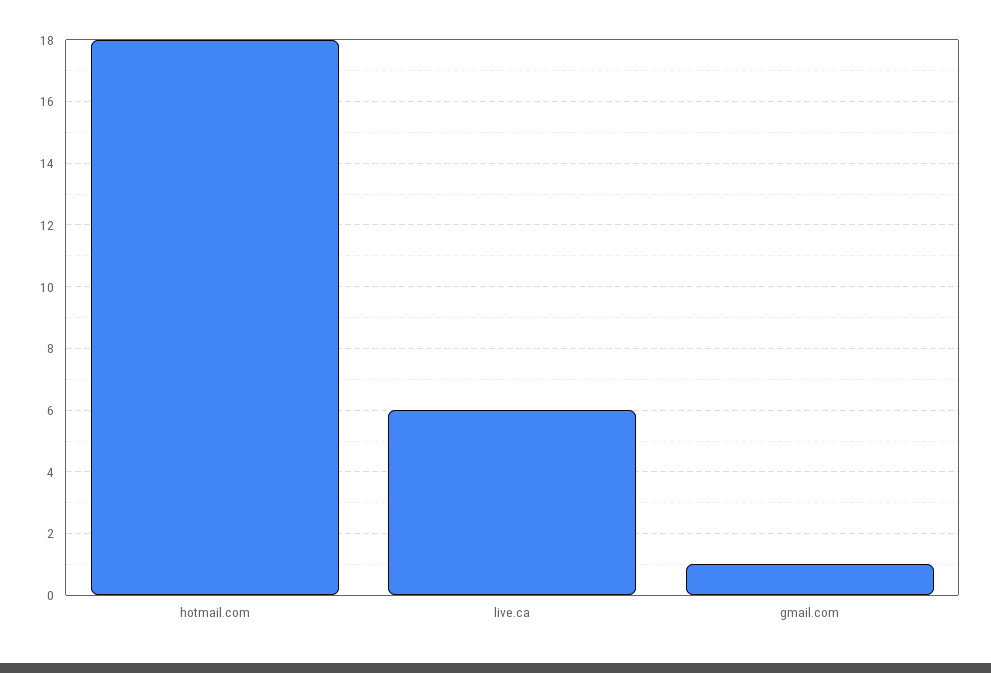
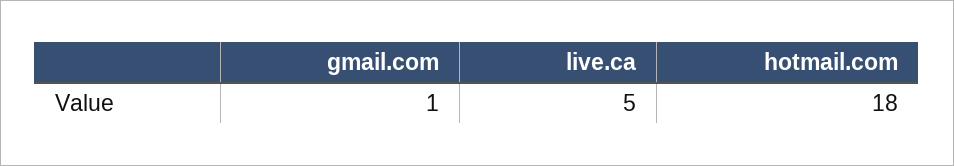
live.ca: 6 -> 5

